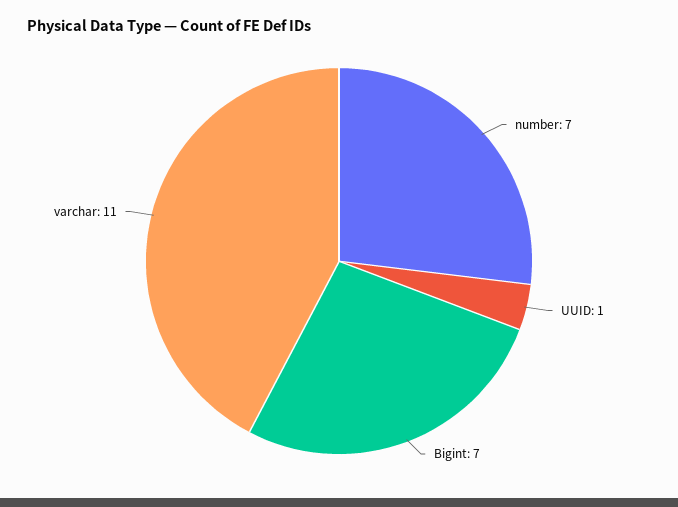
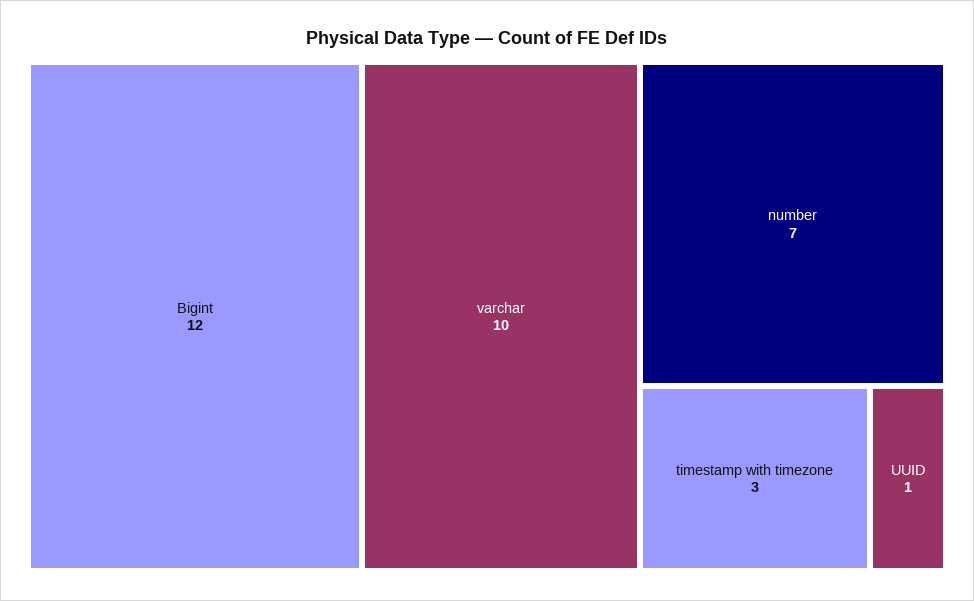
Bigint: 7 -> 12
varchar: 11 -> 10
timestamp with timezone: none -> 3

